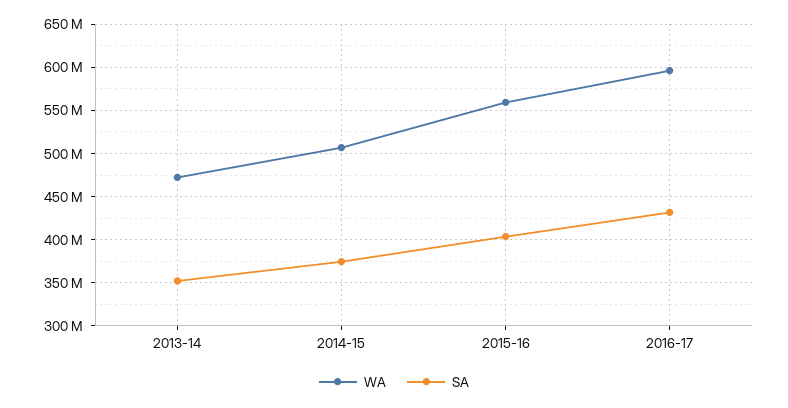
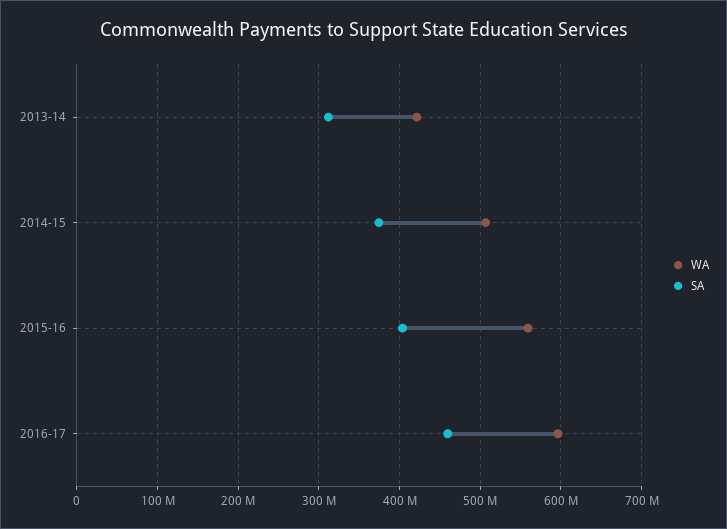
WA, 2013-14: 470000000 -> 420000000
SA, 2013-14: 350000000 -> 310000000
SA, 2016-17: 430000000 -> 460000000

